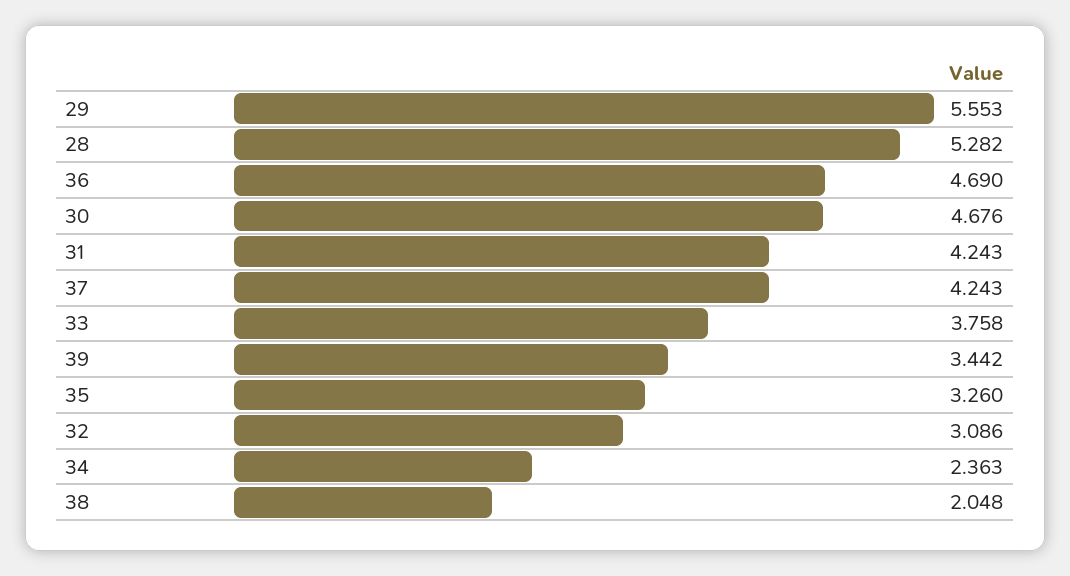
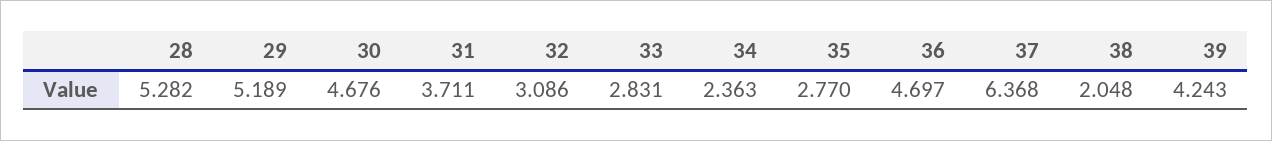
29: 5.553 -> 5.189
36: 4.69 -> 4.697
31: 4.243 -> 3.711
37: 4.243 -> 6.368
33: 3.758 -> 2.831
39: 3.442 -> 4.243
35: 3.26 -> 2.77

